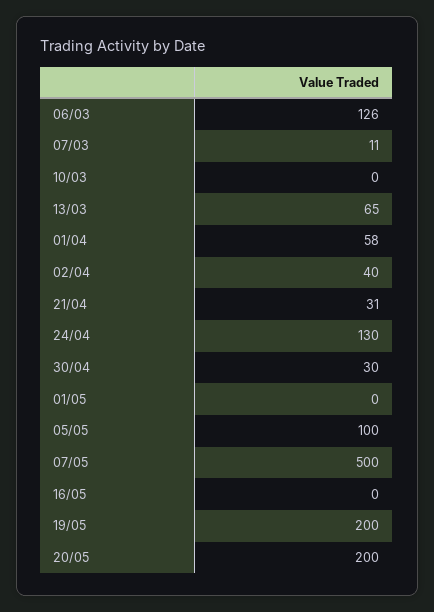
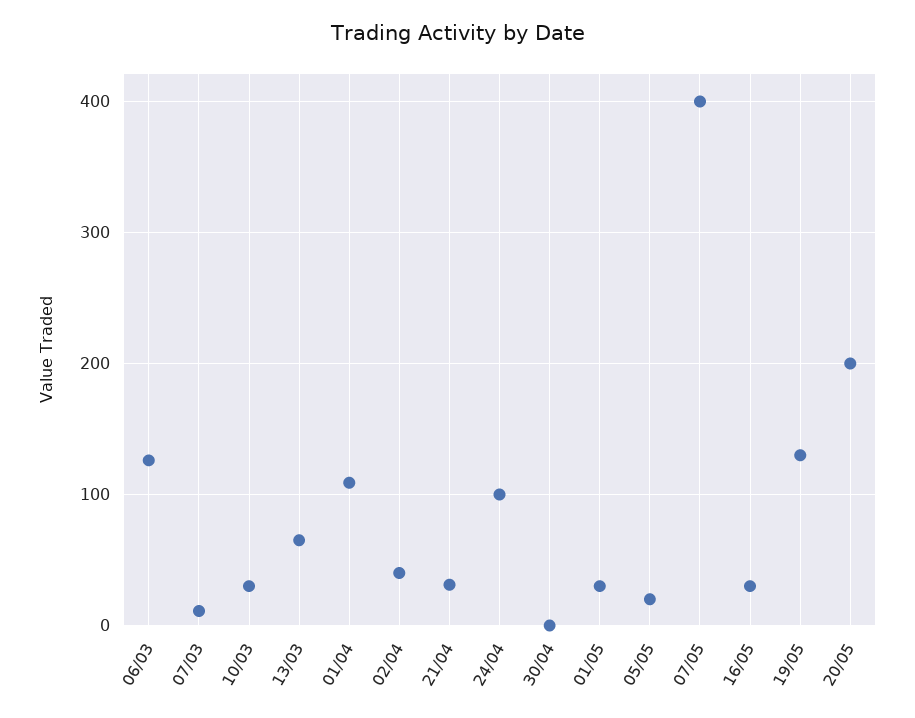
10/03: 0 -> 30
01/04: 58 -> 110
24/04: 130 -> 100
30/04: 30 -> 0
01/05: 0 -> 30
05/05: 100 -> 20
07/05: 500 -> 400
16/05: 0 -> 30
19/05: 200 -> 130

